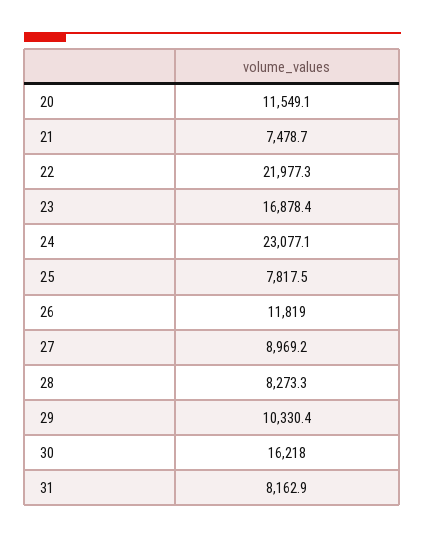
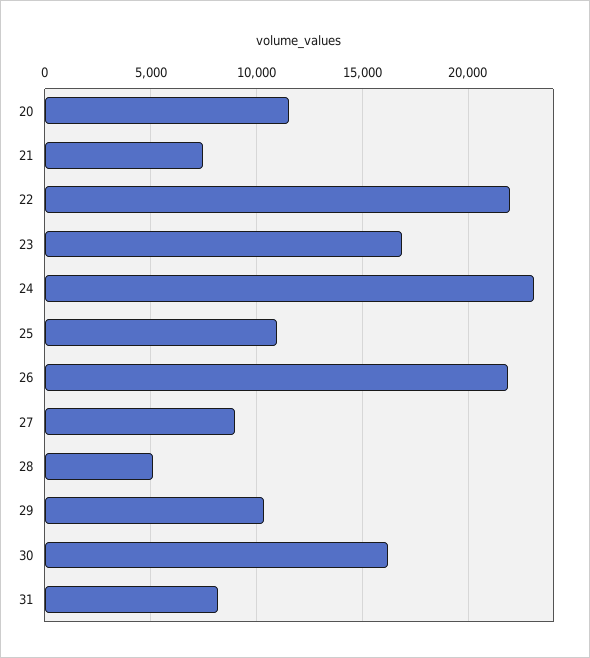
25: 7817.5 -> 11000
26: 11819 -> 22000
28: 8273.3 -> 5000

